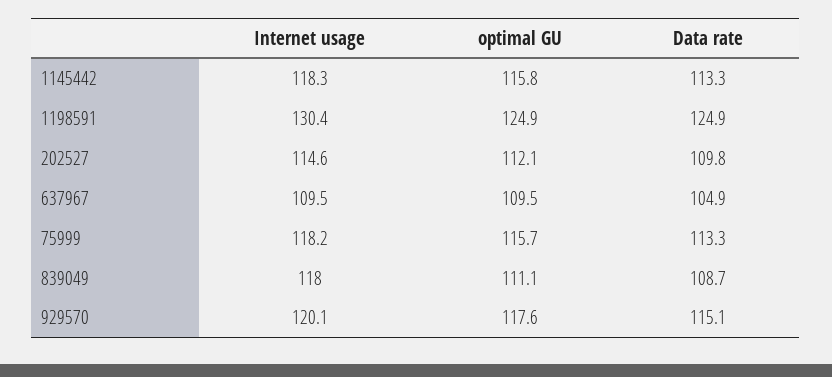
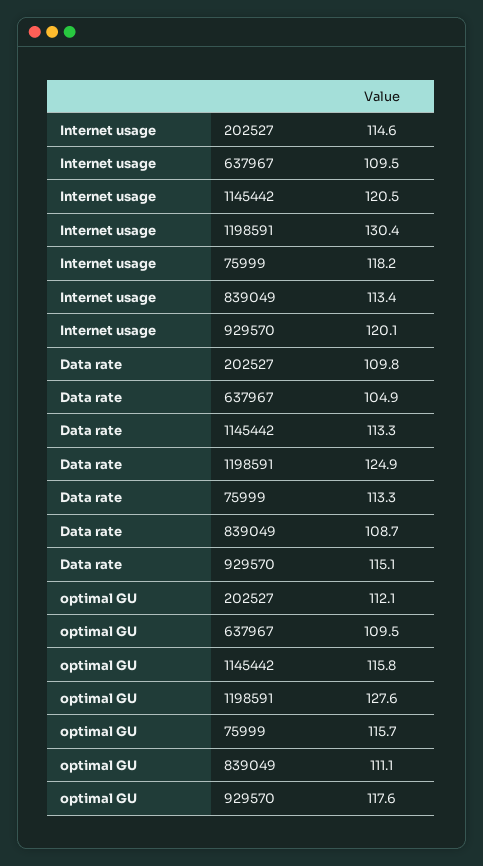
Internet usage, 1145442: 118.3 -> 120.5
optimal GU, 1198591: 124.9 -> 127.6
Internet usage, 839049: 118 -> 113.4

